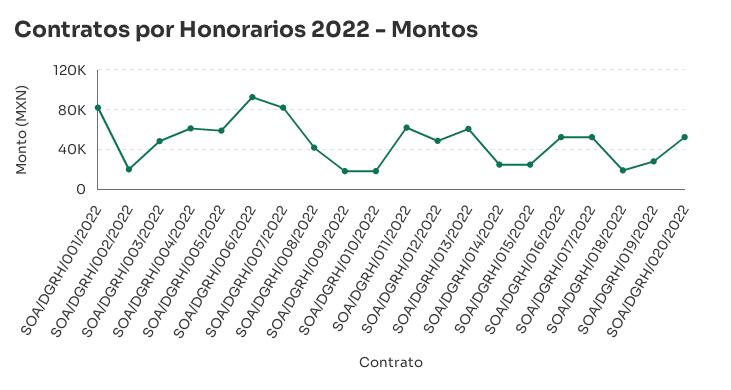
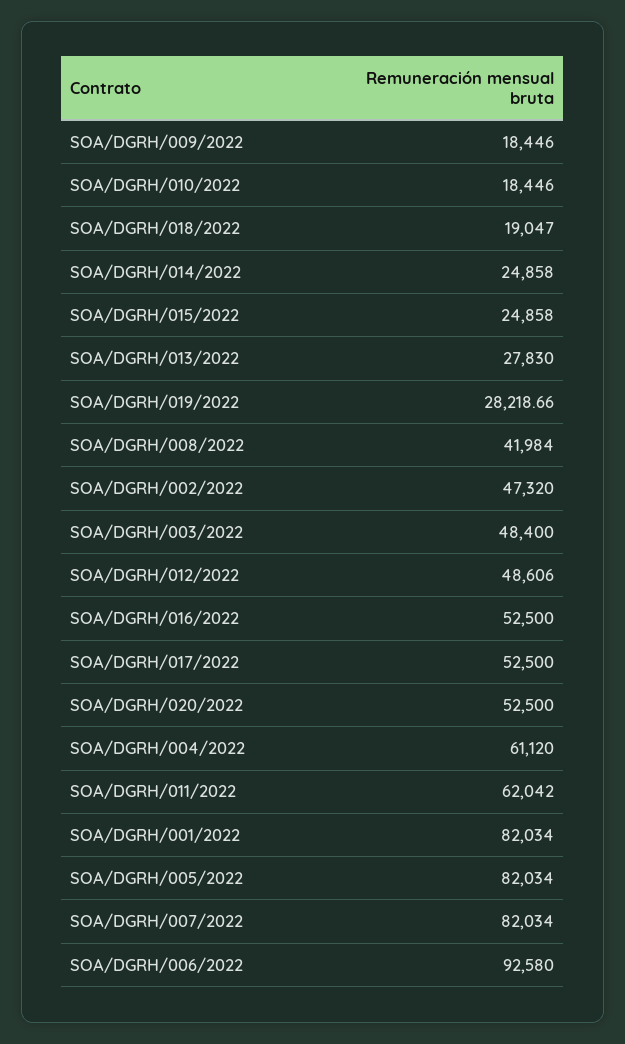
SOA/DGRH/002/2022: 20000 -> 47320
SOA/DGRH/005/2022: 60000 -> 82034
SOA/DGRH/013/2022: 60000 -> 27830

